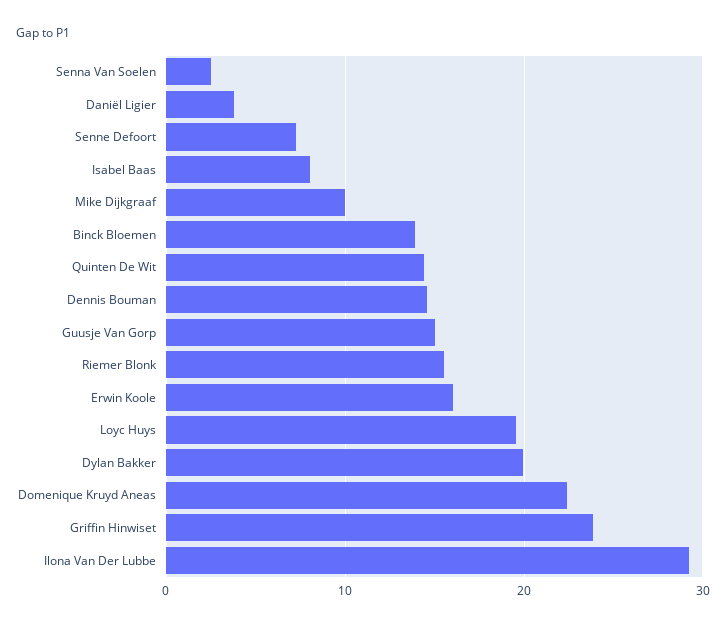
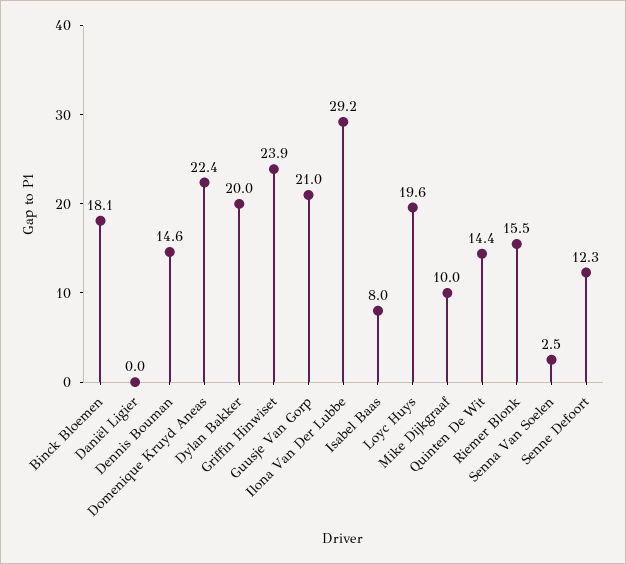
Daniël Ligier: 4 -> 0
Senne Defoort: 7 -> 12.3
Binck Bloemen: 14 -> 18.1
Guusje Van Gorp: 15 -> 21
Erwin Koole: 16 -> none

